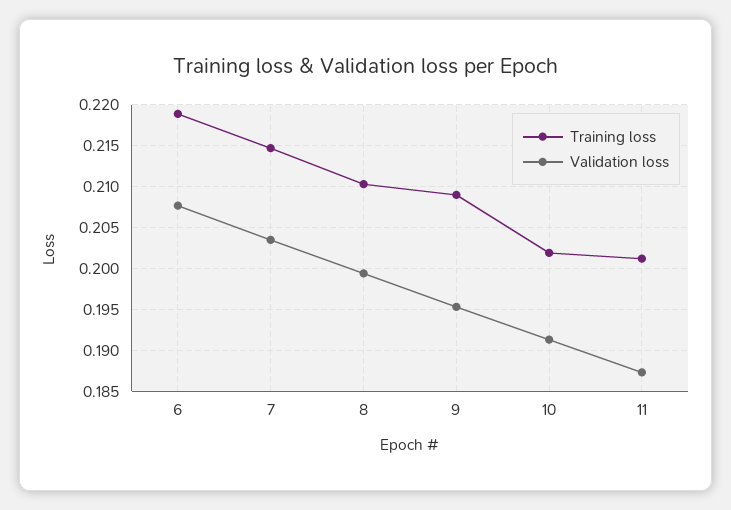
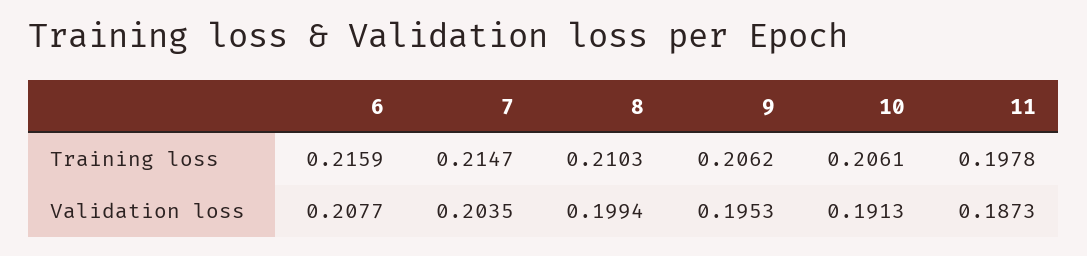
Training loss, 6: 0.219 -> 0.2159
Training loss, 9: 0.209 -> 0.2062
Training loss, 10: 0.202 -> 0.2061
Training loss, 11: 0.201 -> 0.1978

